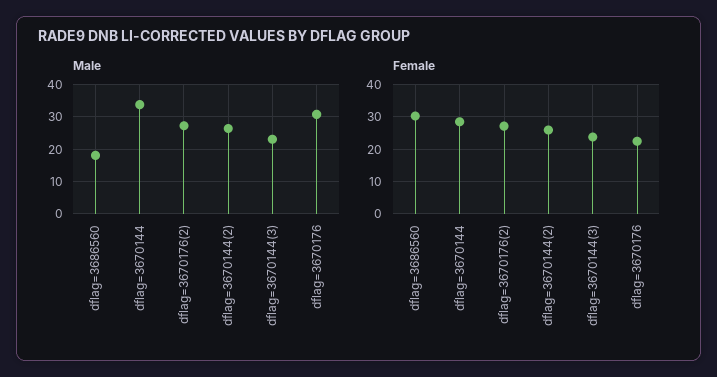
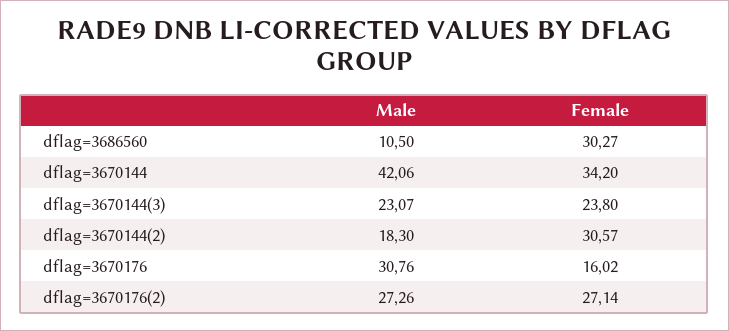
Male, dflag=3686560: 18 -> 10.5
Male, dflag=3670144: 34 -> 42.06
Male, dflag=3670144(2): 26 -> 18.3
Female, dflag=3670144: 28 -> 34.2
Female, dflag=3670144(2): 26 -> 30.57
Female, dflag=3670176: 22 -> 16.02

